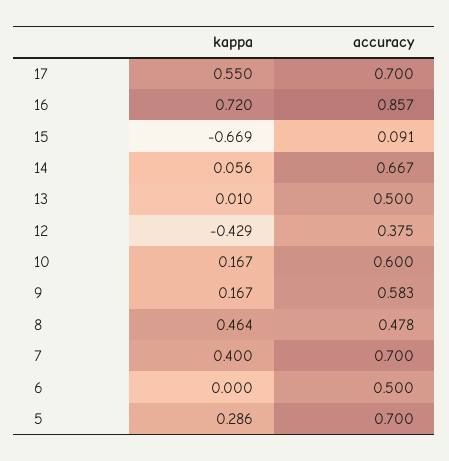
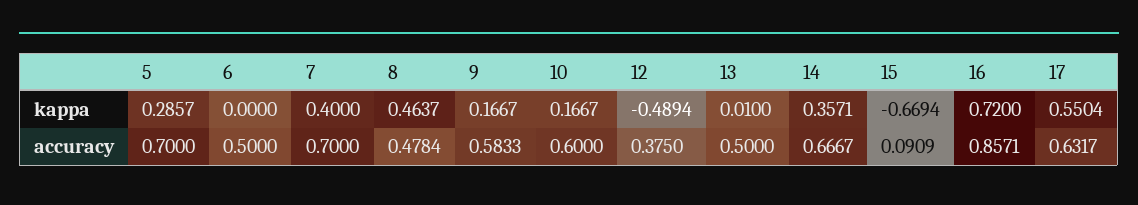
accuracy, 17: 0.7 -> 0.6317
kappa, 14: 0.056 -> 0.3571
kappa, 12: -0.429 -> -0.4894

